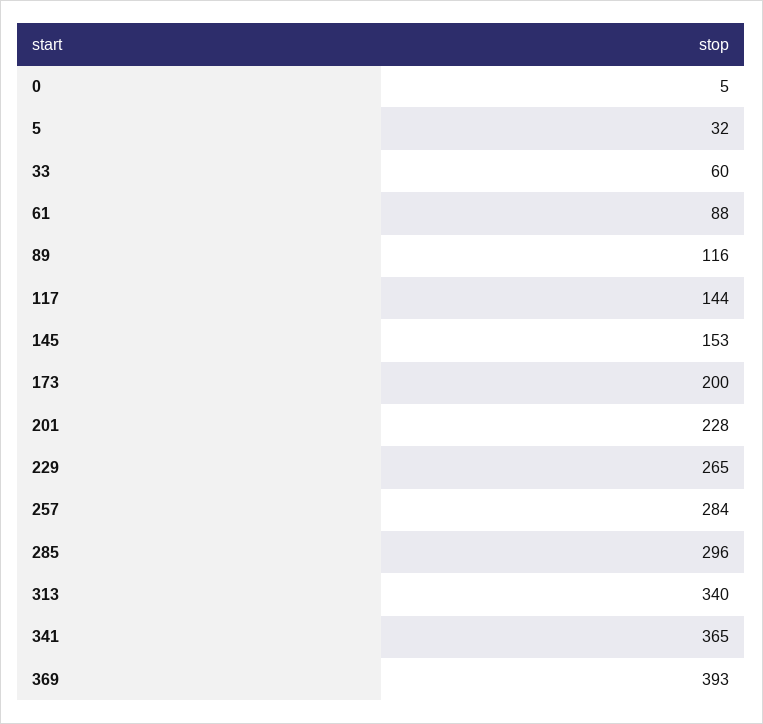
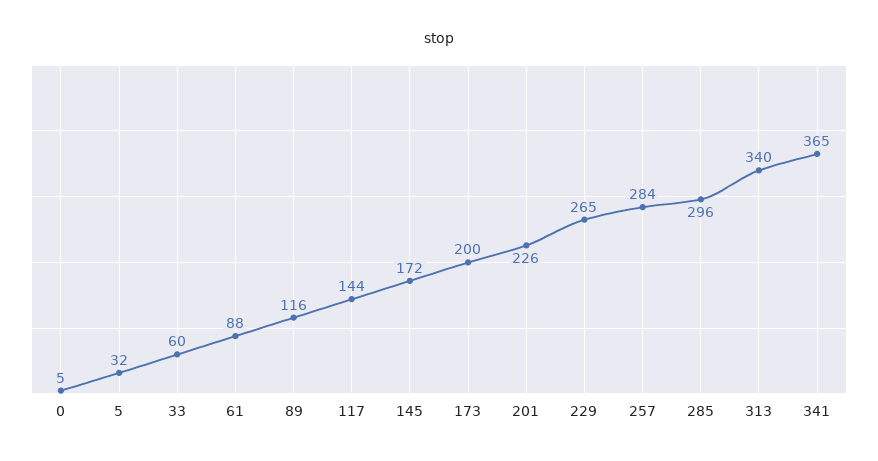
145: 153 -> 172
201: 228 -> 226
369: 393 -> none

